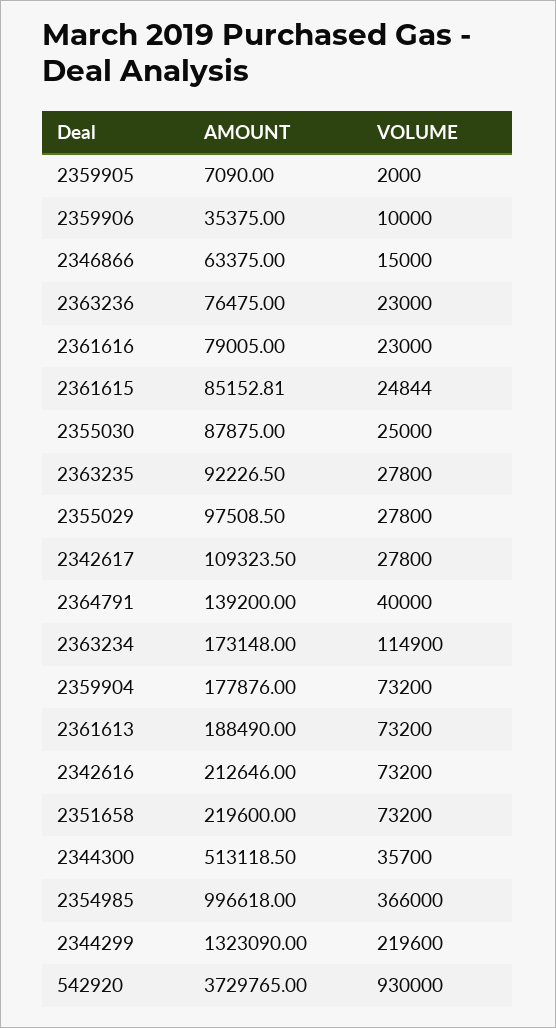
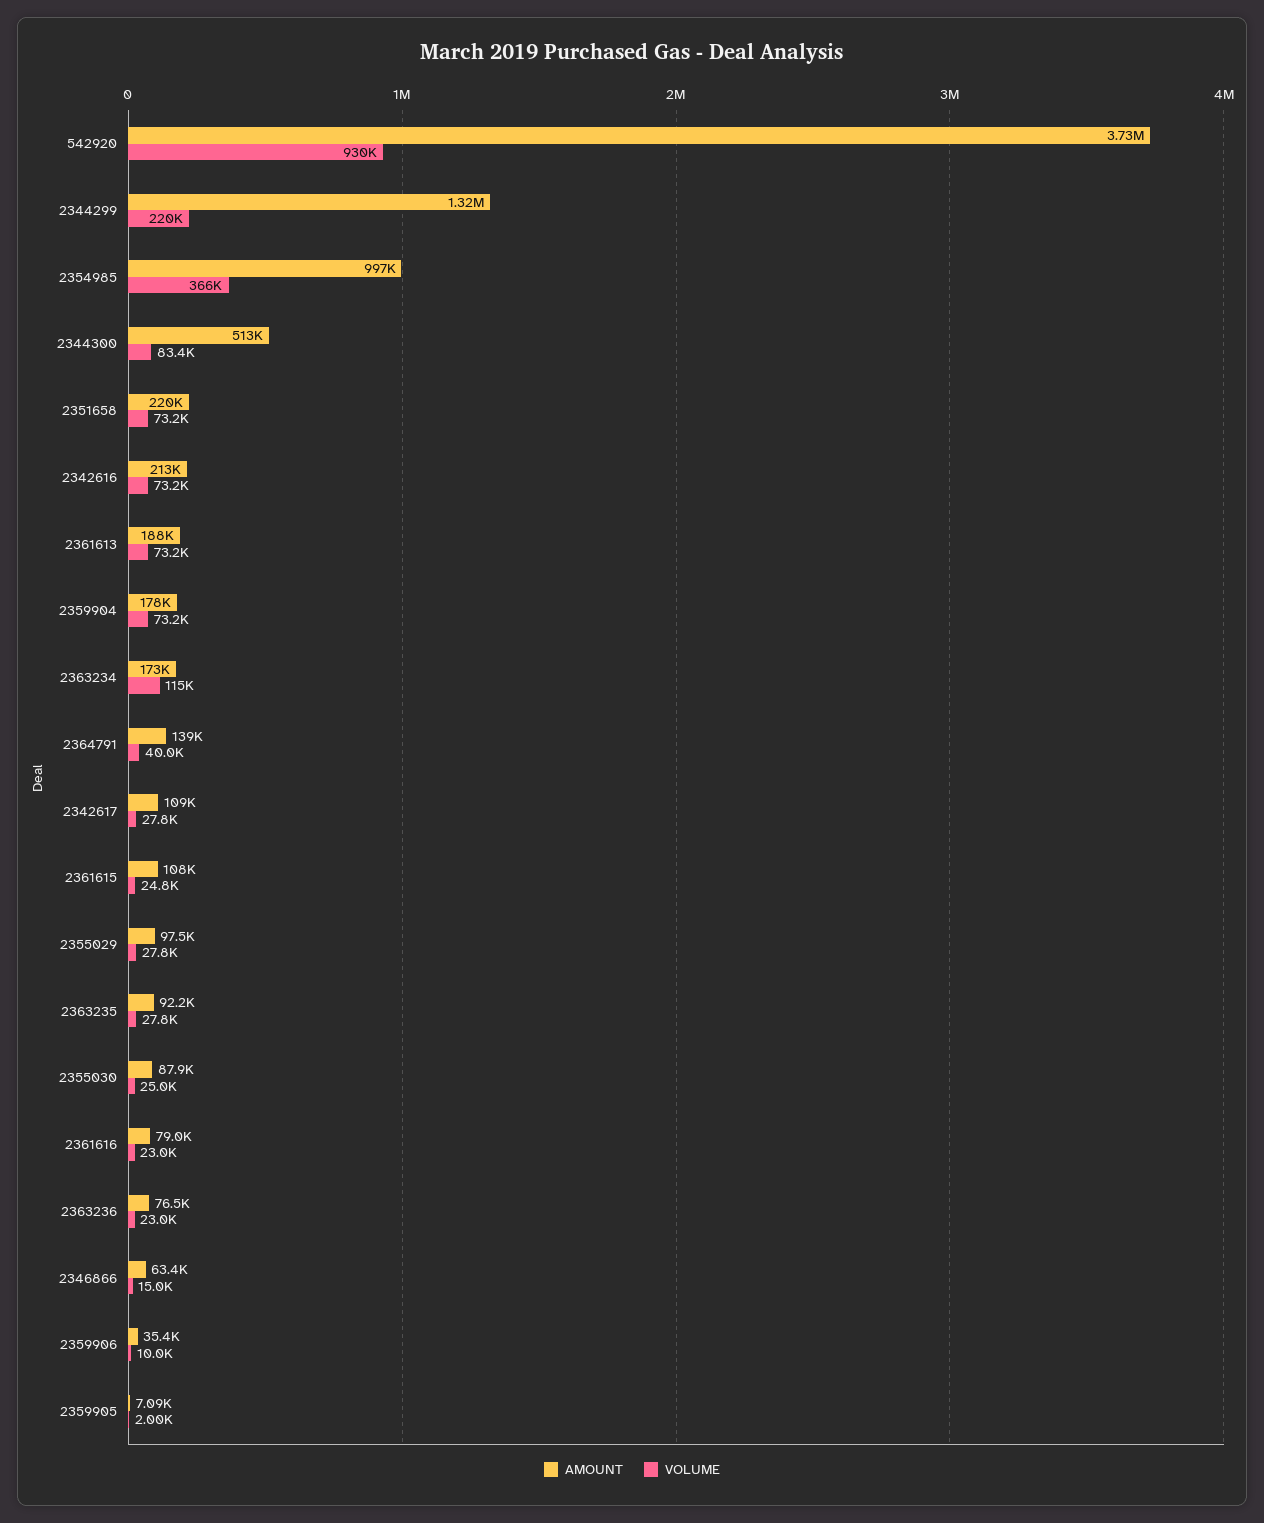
AMOUNT, 2361615: 85152.81 -> 108000
VOLUME, 2344300: 35700 -> 83400

